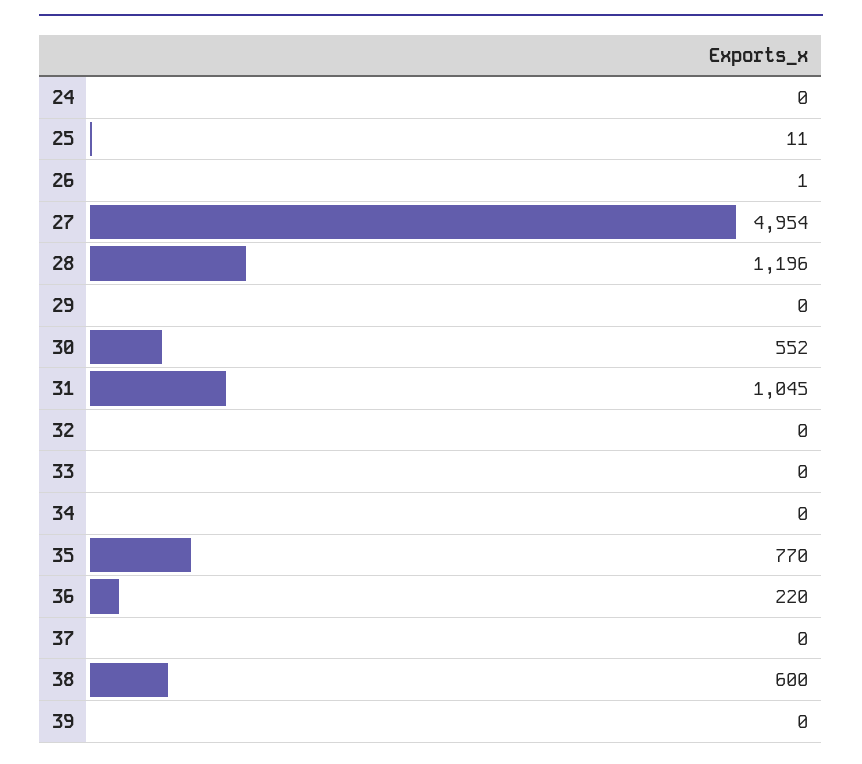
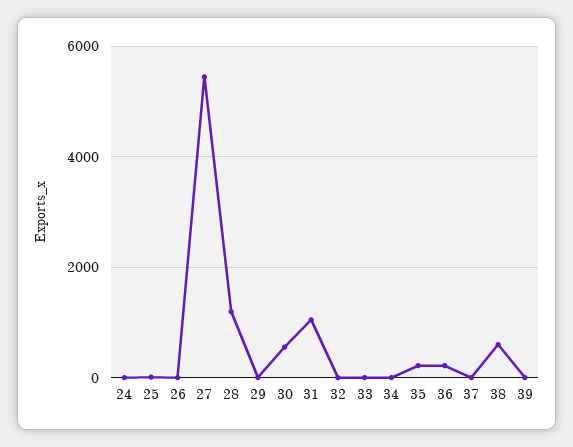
27: 4954 -> 5400
35: 770 -> 200

